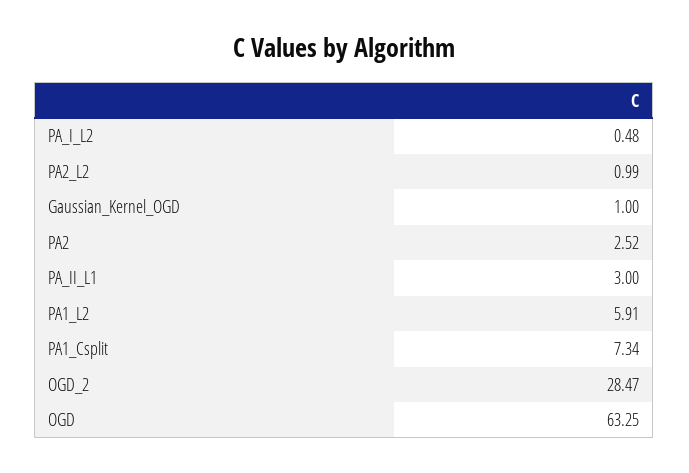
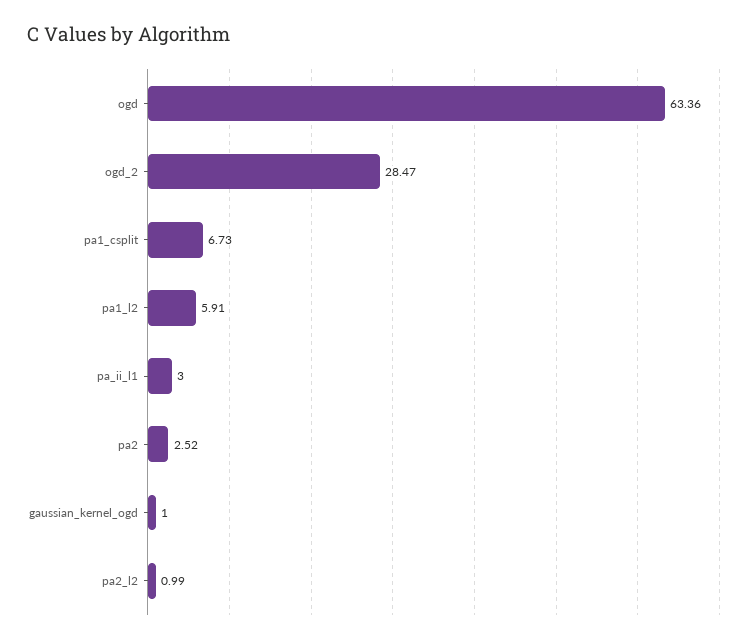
PA_I_L2: 0.48 -> none
PA1_Csplit: 7.34 -> 6.73
OGD: 63.25 -> 63.36

